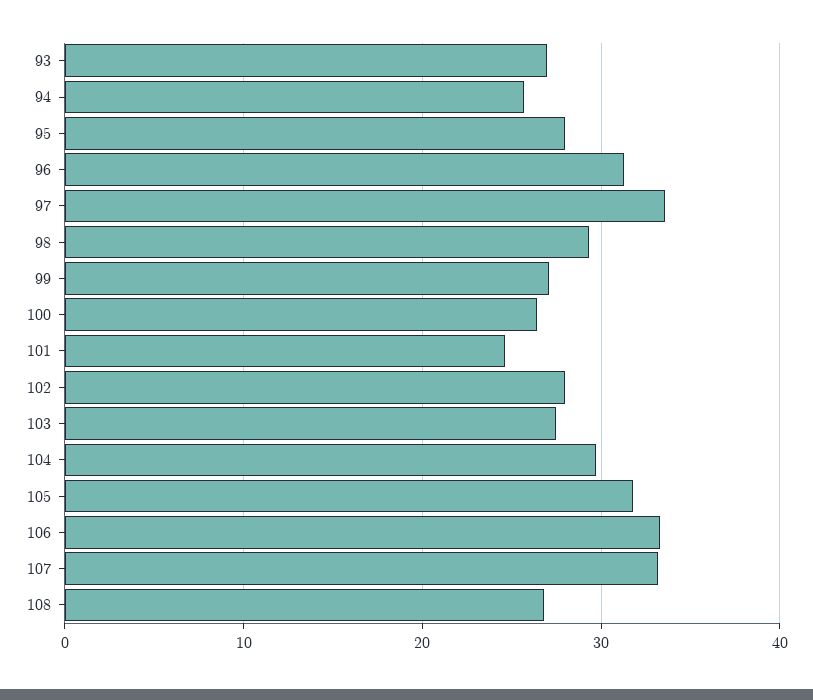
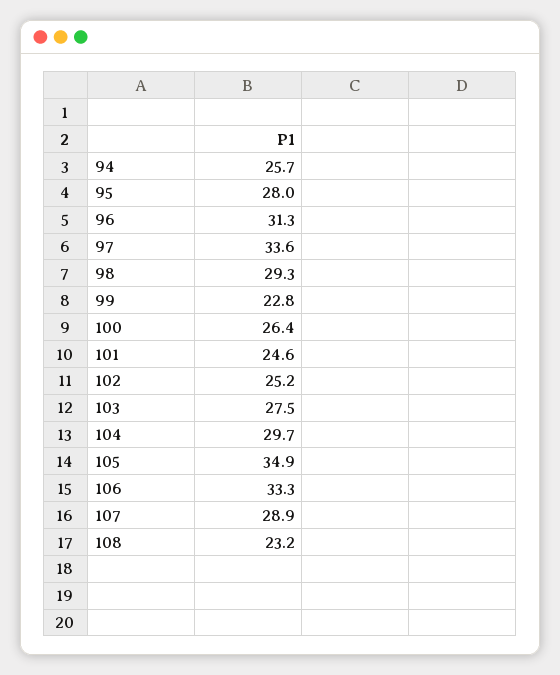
93: 27 -> none
99: 27 -> 22.8
102: 28 -> 25.2
105: 32 -> 34.9
107: 33 -> 28.9
108: 27 -> 23.2

